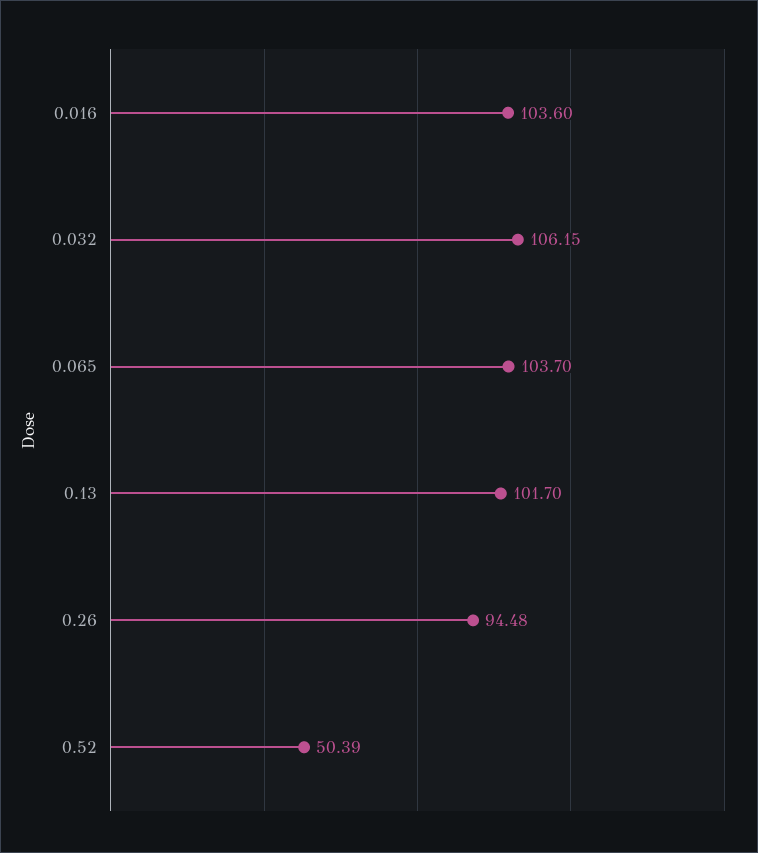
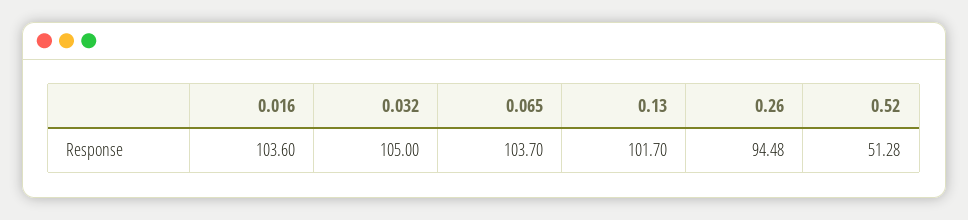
0.032: 106.15 -> 105
0.52: 50.39 -> 51.28

